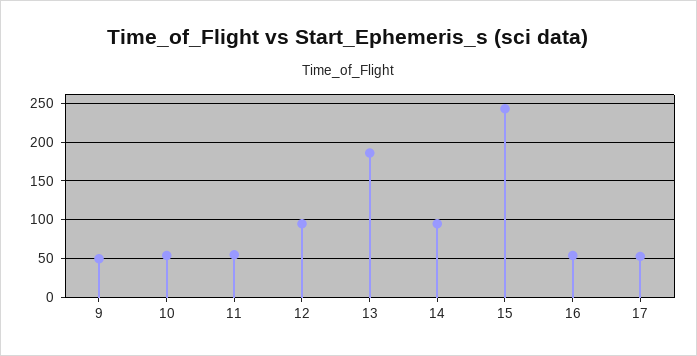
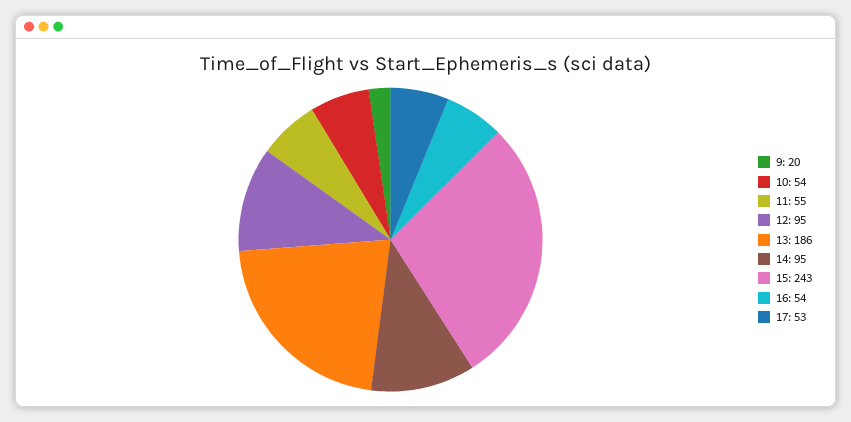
9: 50 -> 20

